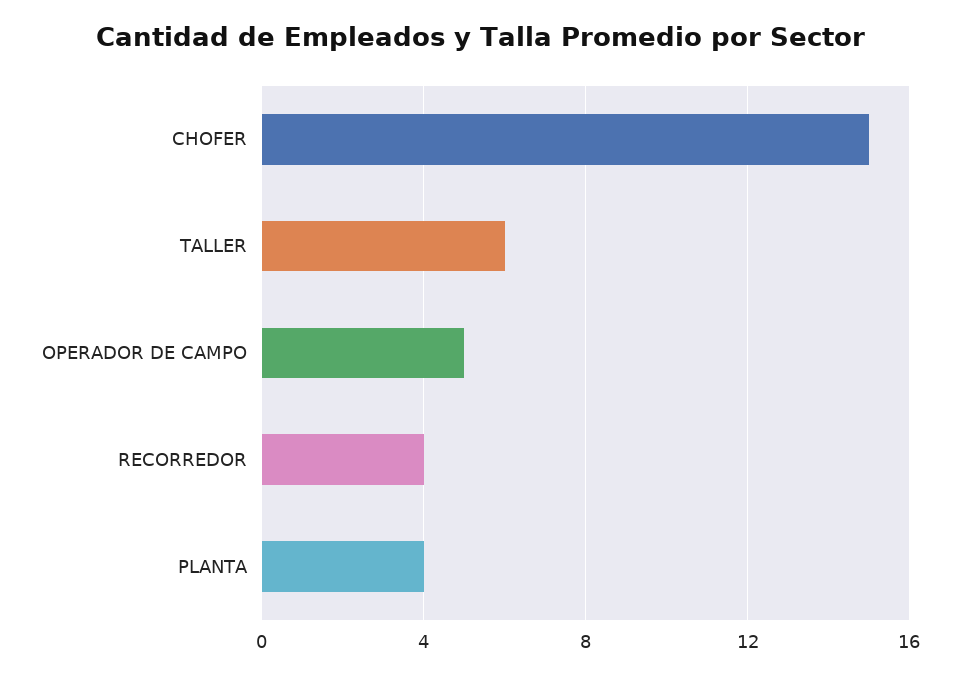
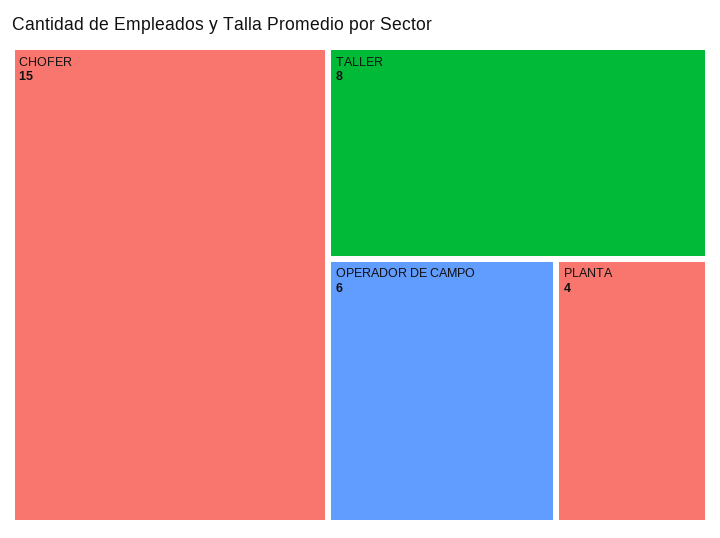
TALLER: 6 -> 8
OPERADOR DE CAMPO: 5 -> 6
RECORREDOR: 4 -> none

